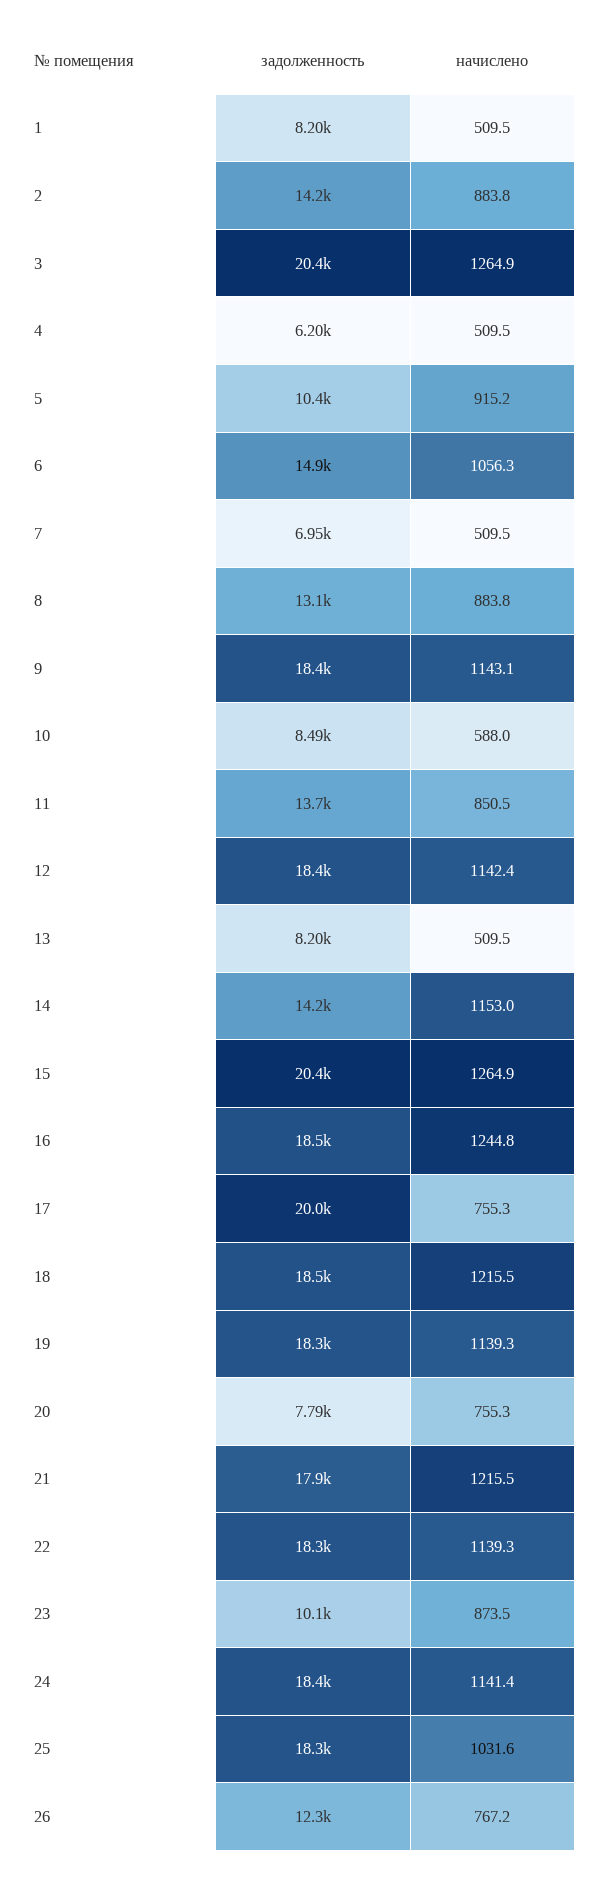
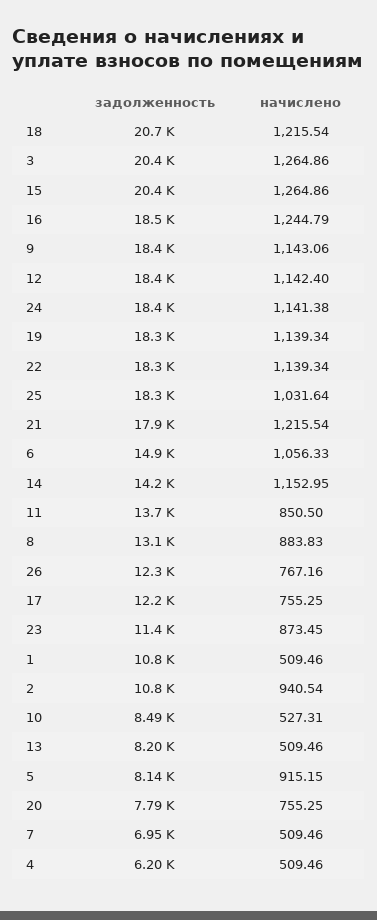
задолженность, 1: 8200 -> 10800
задолженность, 2: 14200 -> 10800
начислено, 2: 883.8 -> 940.54
задолженность, 5: 10400 -> 8140
начислено, 10: 588 -> 527.31
задолженность, 17: 20000 -> 12200
задолженность, 18: 18500 -> 20700
задолженность, 23: 10100 -> 11400

